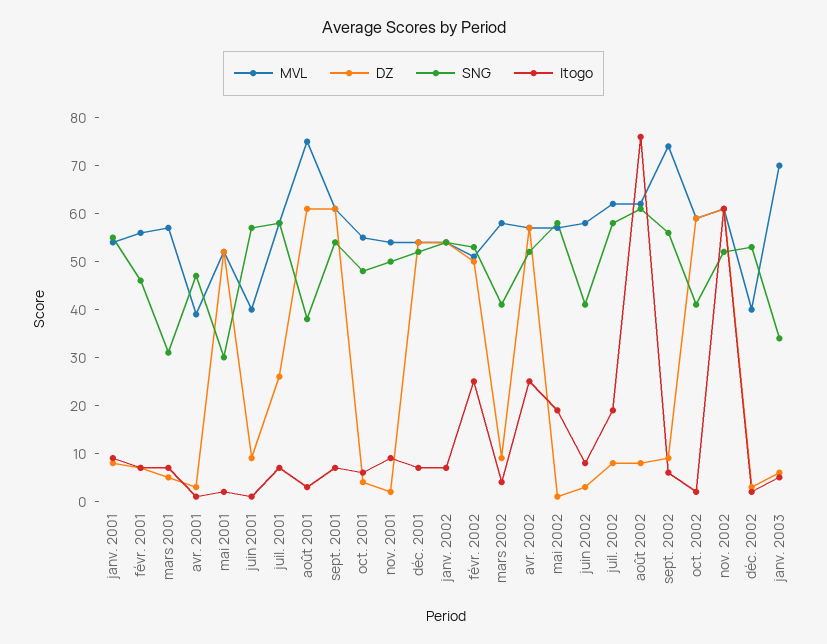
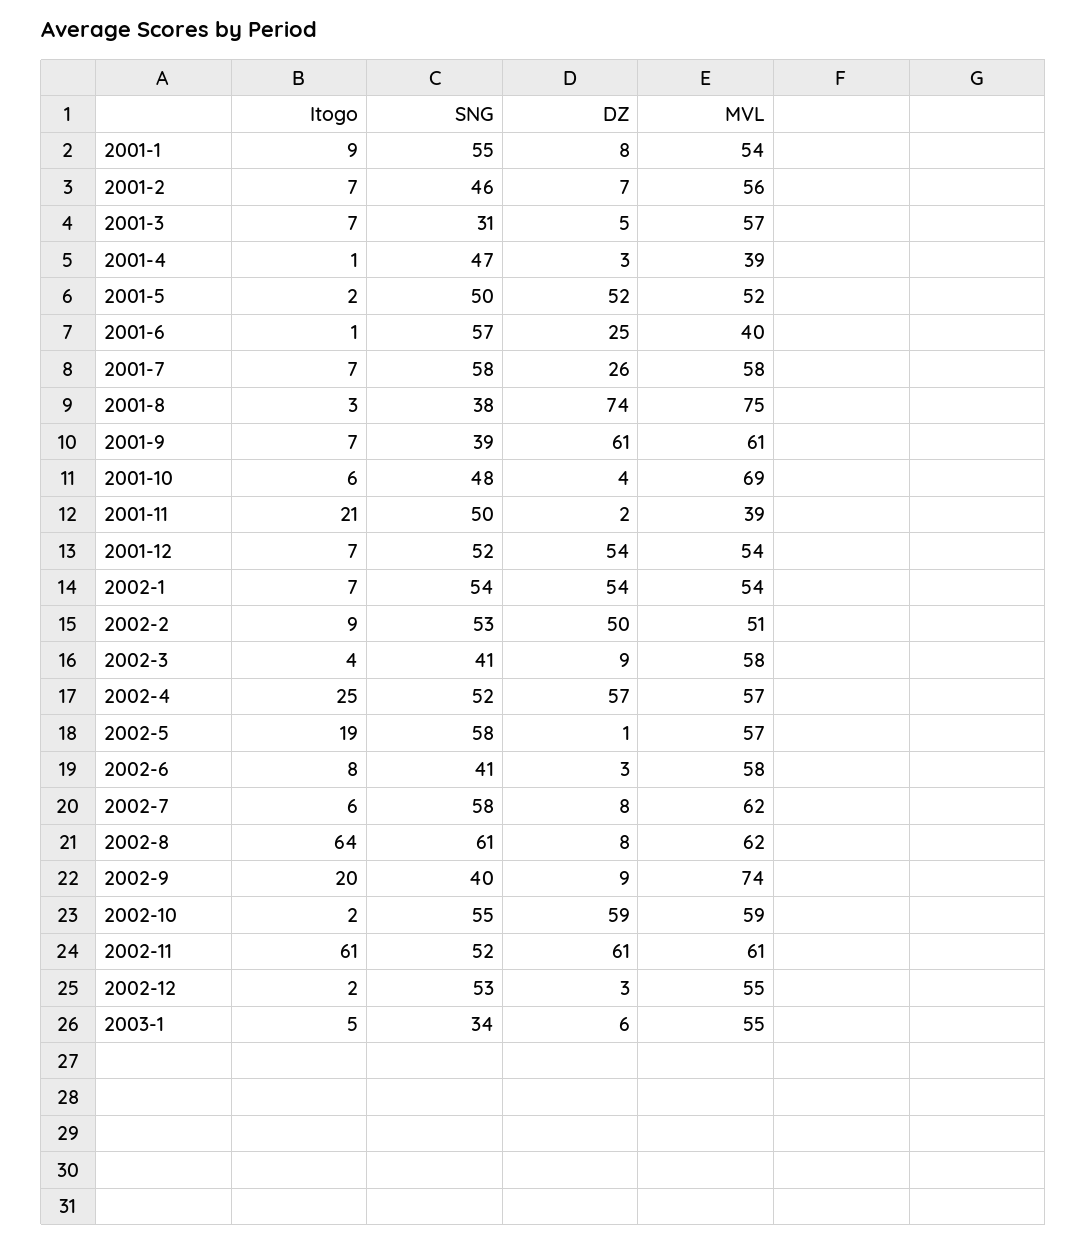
SNG, mai 2001: 30 -> 50
DZ, juin 2001: 10 -> 25
DZ, août 2001: 60 -> 74
SNG, sept. 2001: 55 -> 39
MVL, oct. 2001: 55 -> 69
MVL, nov. 2001: 55 -> 39
Itogo, nov. 2001: 10 -> 21
Itogo, févr. 2002: 25 -> 9
Itogo, juil. 2002: 20 -> 6
Itogo, août 2002: 75 -> 64
SNG, sept. 2002: 55 -> 40
Itogo, sept. 2002: 5 -> 20
SNG, oct. 2002: 40 -> 55
MVL, déc. 2002: 40 -> 55
MVL, janv. 2003: 70 -> 55

